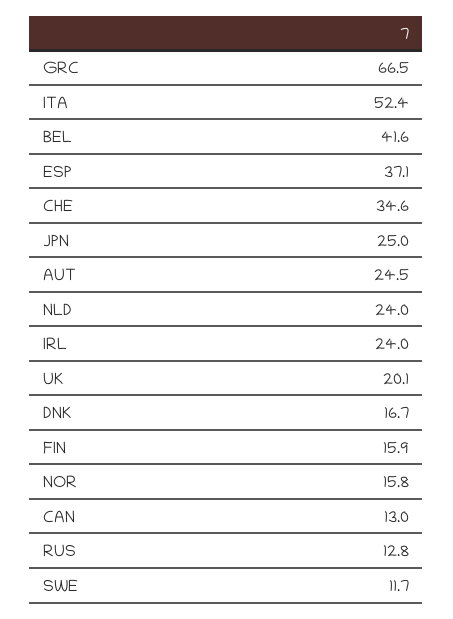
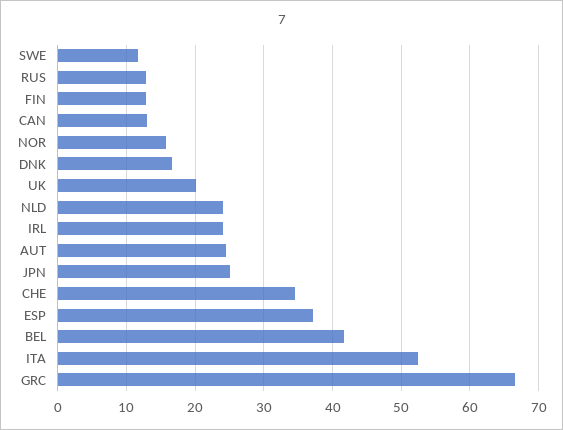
FIN: 15.9 -> 13

